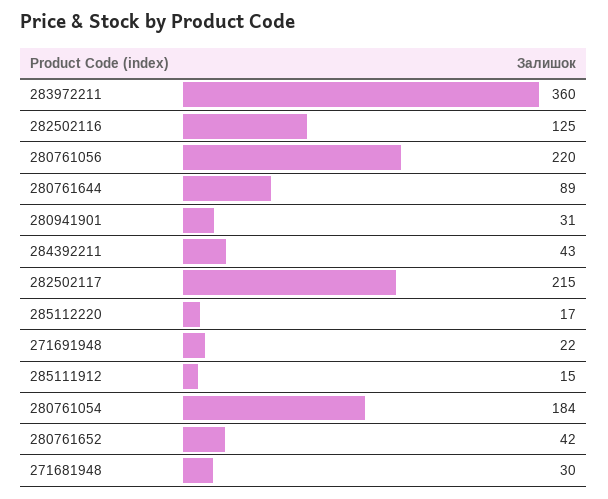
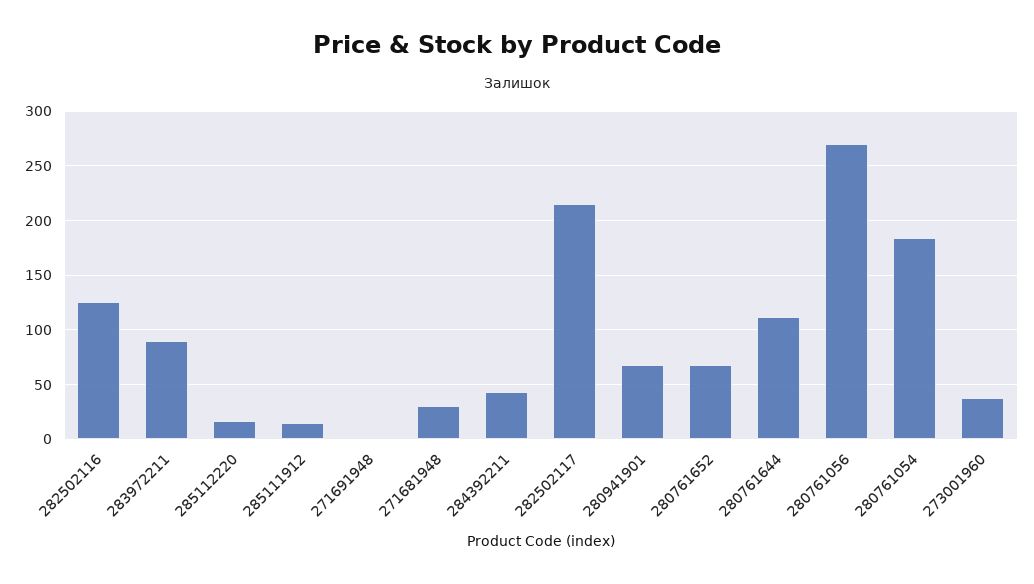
283972211: 360 -> 90
280761056: 220 -> 270
280761644: 89 -> 110
280941901: 31 -> 70
271691948: 22 -> 0
280761652: 42 -> 70
273001960: none -> 40

